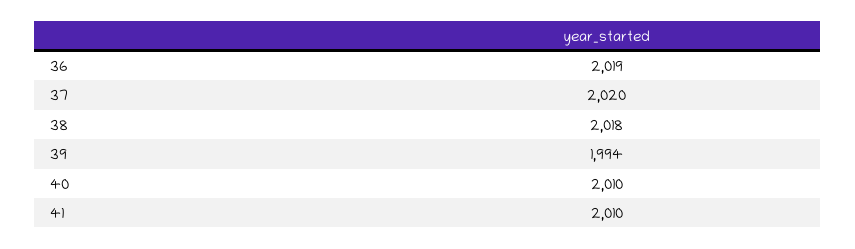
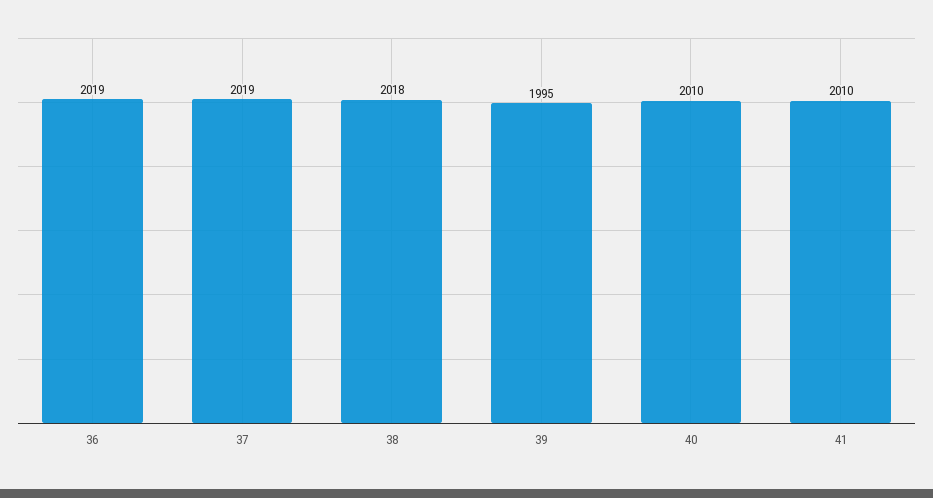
37: 2020 -> 2019
39: 1994 -> 1995

